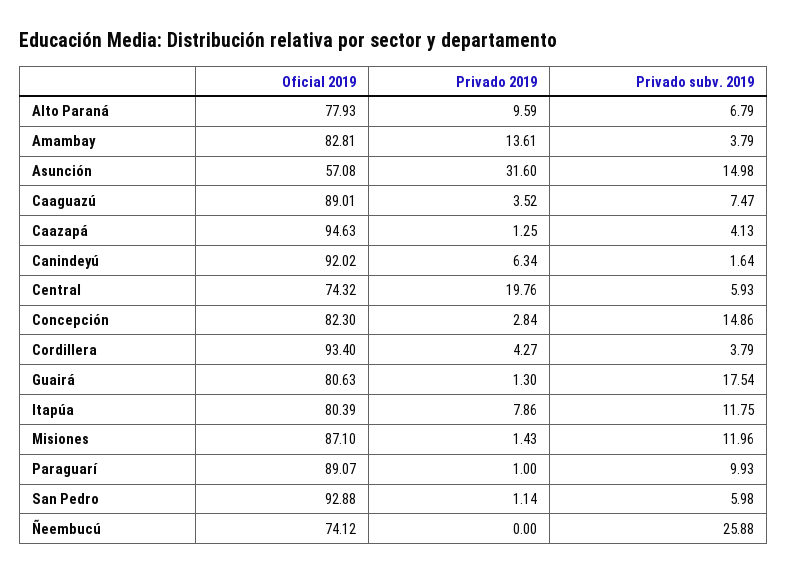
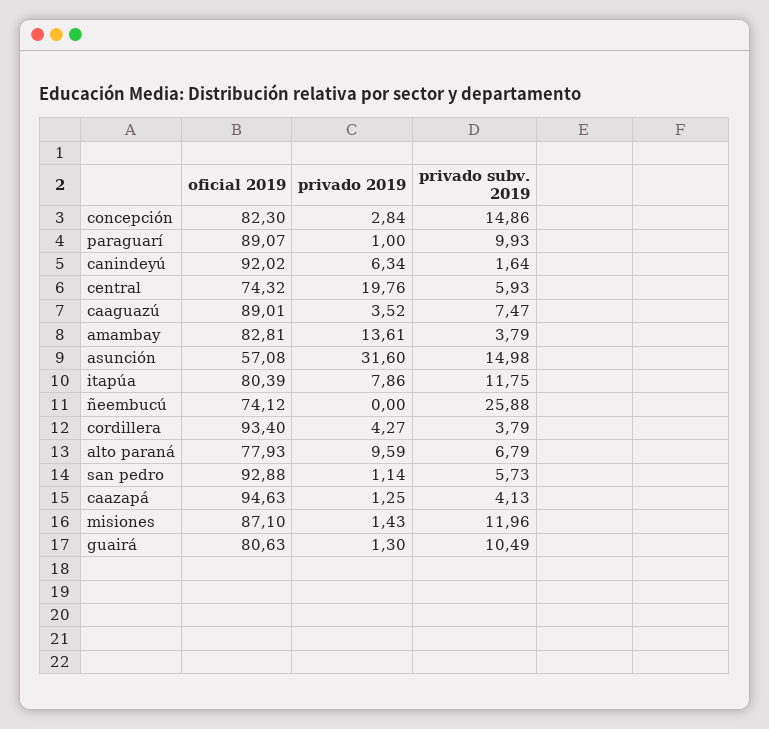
Privado subv. 2019, Guairá: 17.54 -> 10.49
Privado subv. 2019, San Pedro: 5.98 -> 5.73

